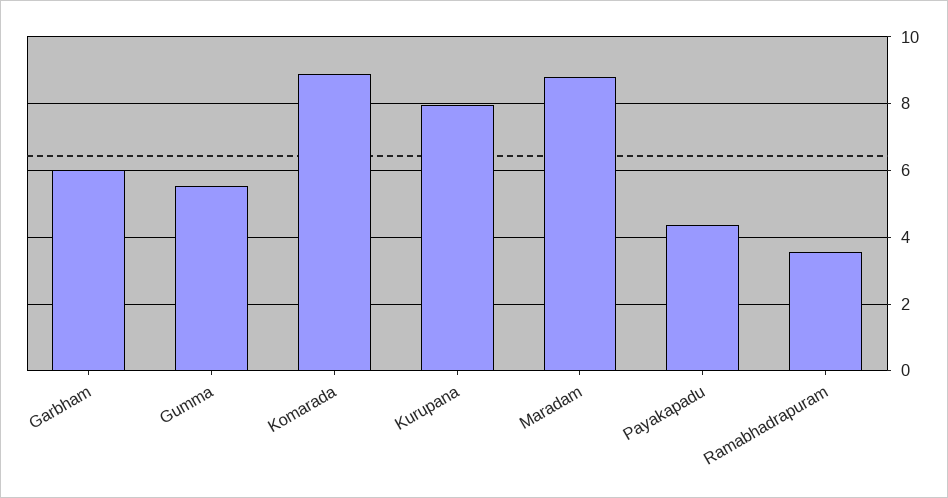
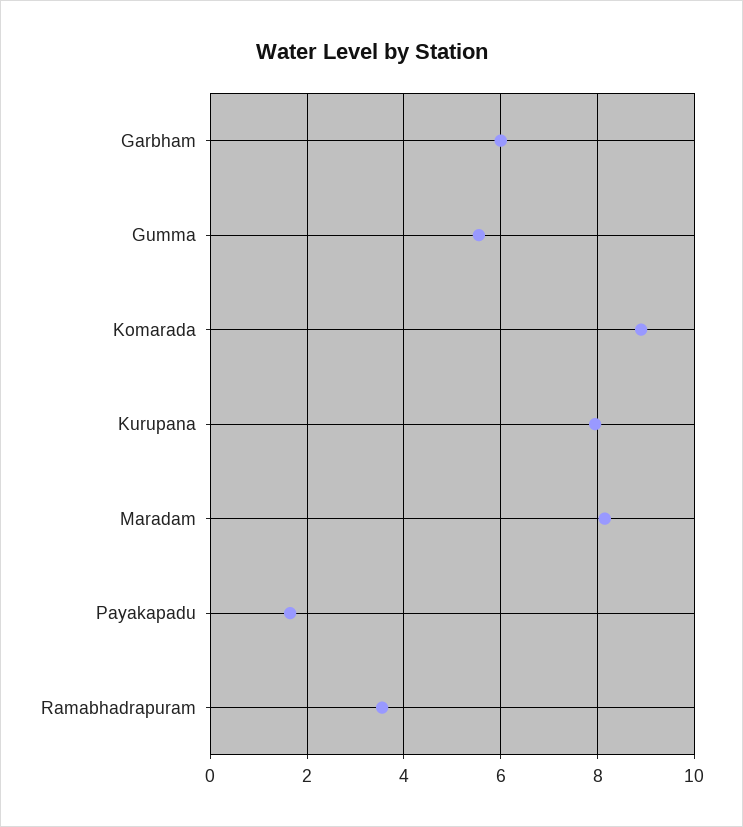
Maradam: 8.8 -> 8.2
Payakapadu: 4.4 -> 1.6

